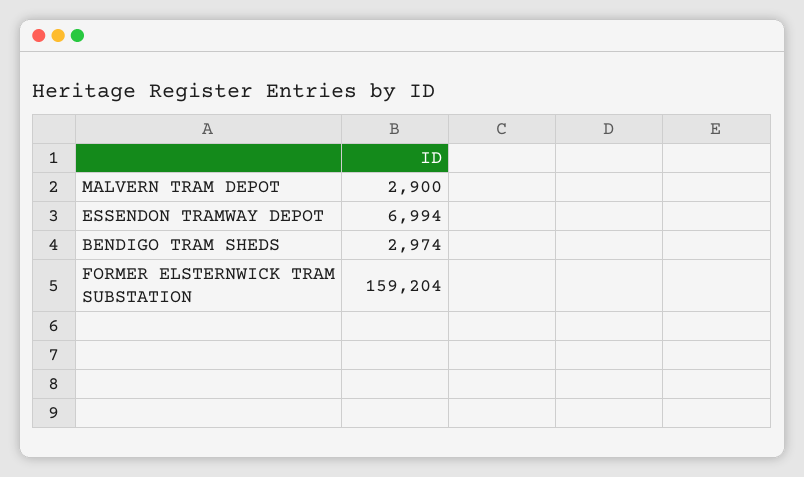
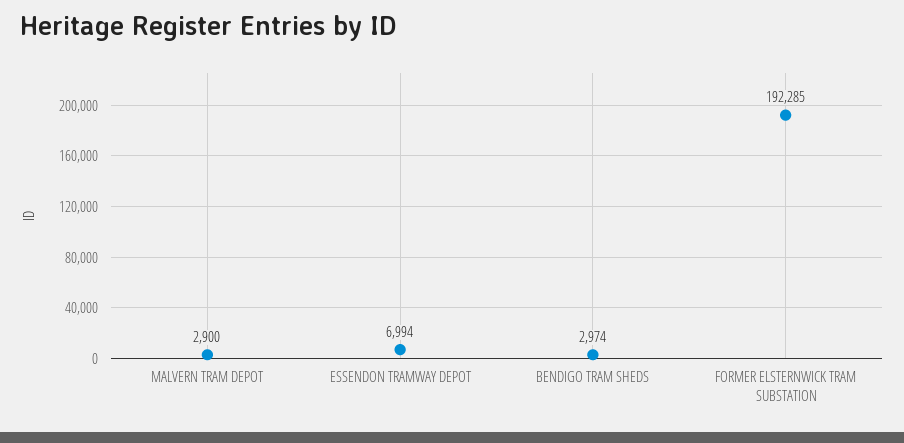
FORMER ELSTERNWICK TRAM SUBSTATION: 159204 -> 192285

